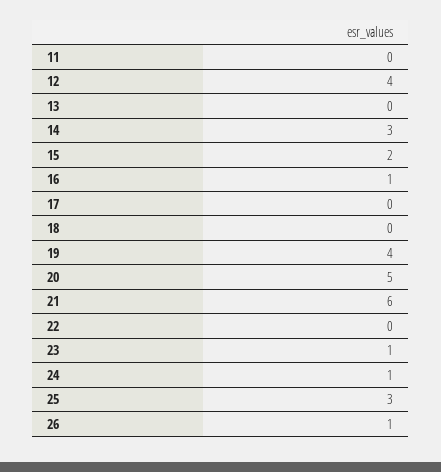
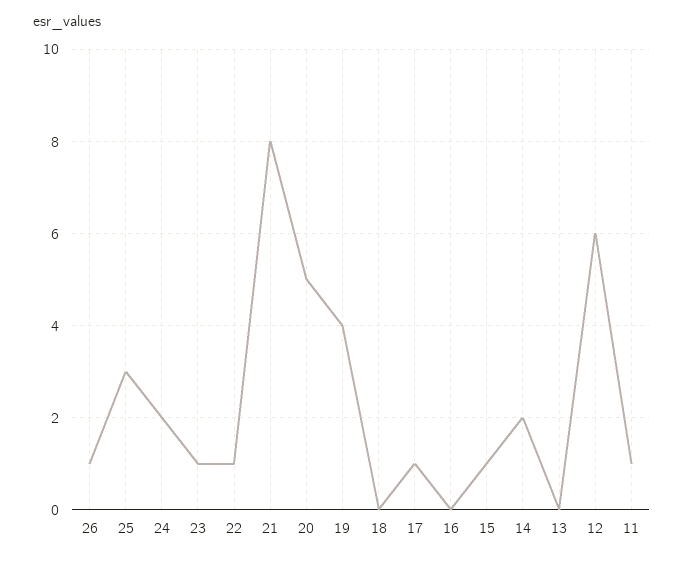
11: 0 -> 1
12: 4 -> 6
14: 3 -> 2
15: 2 -> 1
16: 1 -> 0
17: 0 -> 1
21: 6 -> 8
22: 0 -> 1
24: 1 -> 2

